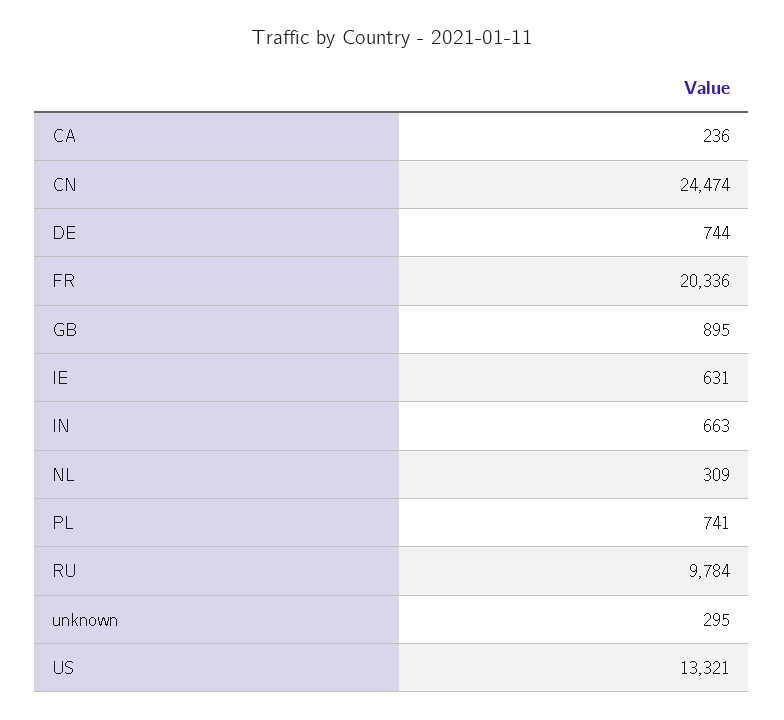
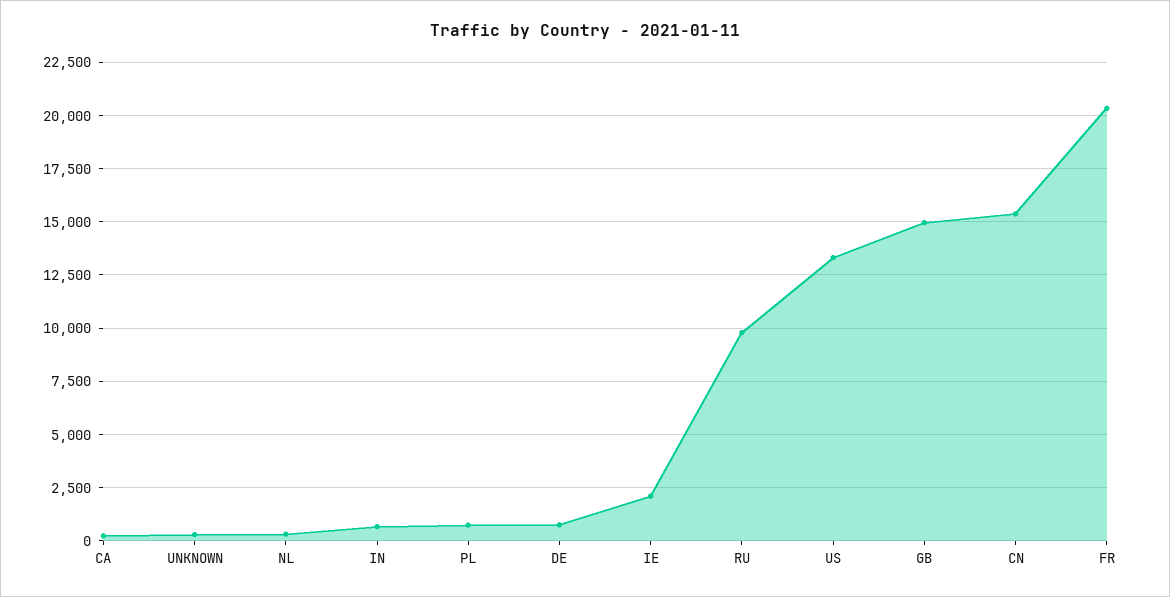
CN: 24474 -> 15500
GB: 895 -> 15000
IE: 631 -> 2000

